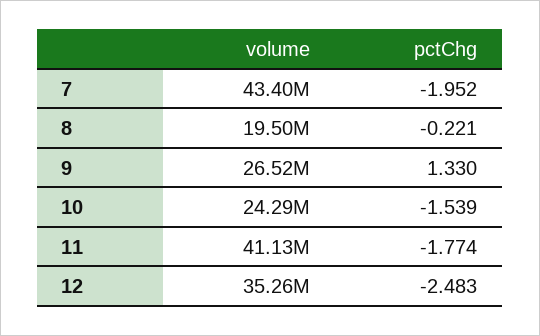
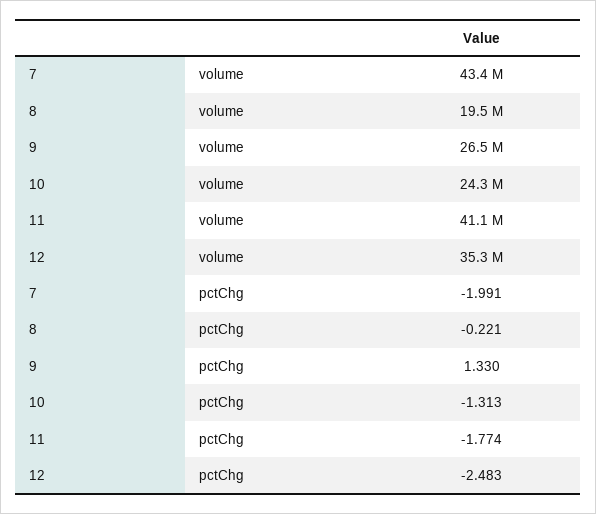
pctChg, 7: -1.952 -> -1.991
pctChg, 10: -1.539 -> -1.313

